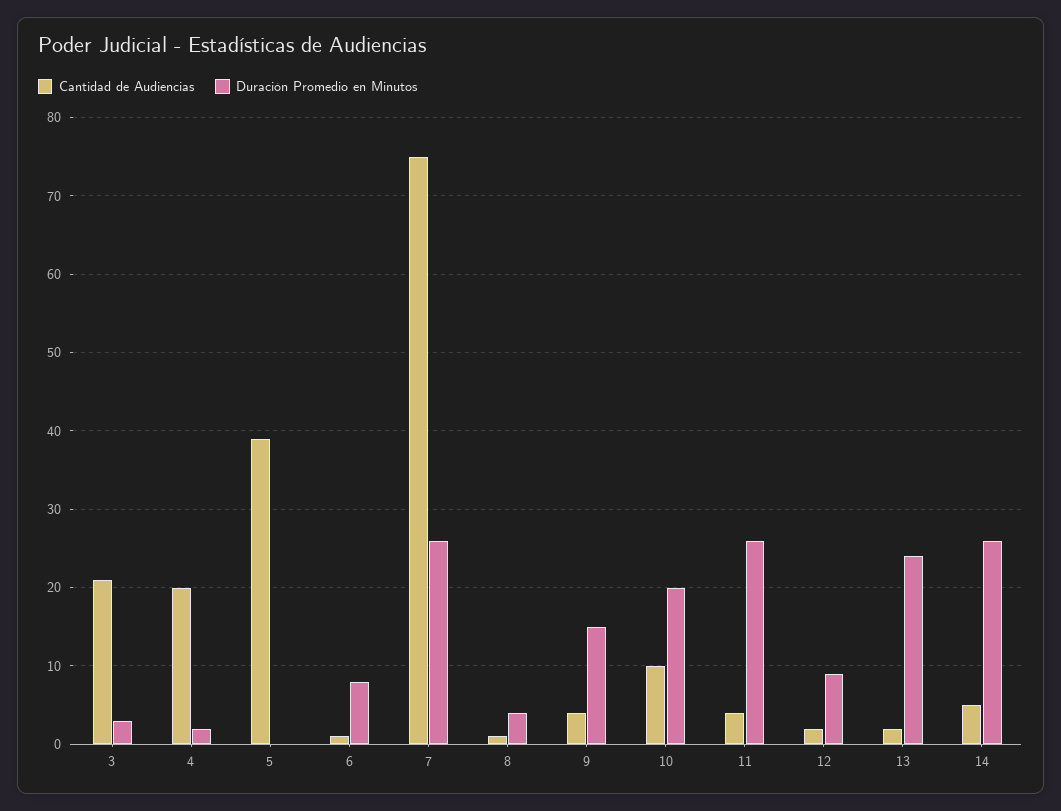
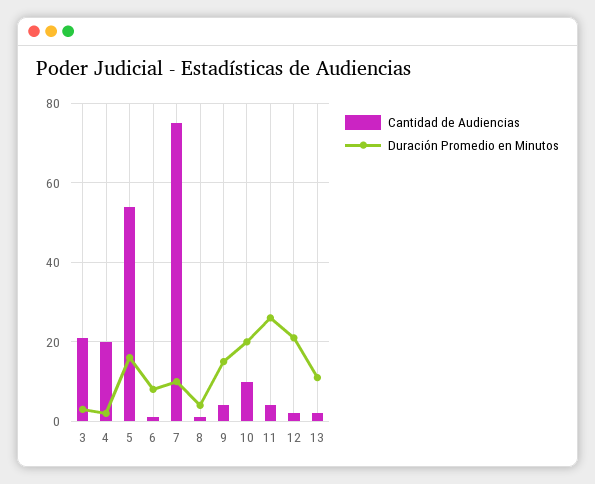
Cantidad de Audiencias, 5: 39 -> 55
Duración Promedio en Minutos, 5: 0 -> 15
Duración Promedio en Minutos, 7: 26 -> 10
Duración Promedio en Minutos, 12: 9 -> 20
Duración Promedio en Minutos, 13: 24 -> 10
Cantidad de Audiencias, 14: 5 -> none
Duración Promedio en Minutos, 14: 26 -> none

